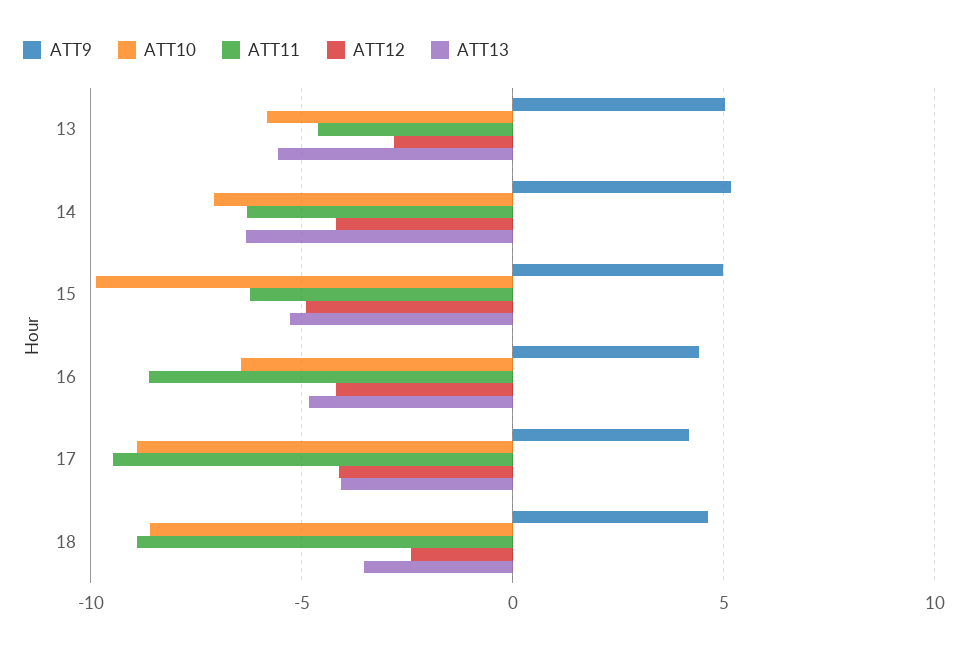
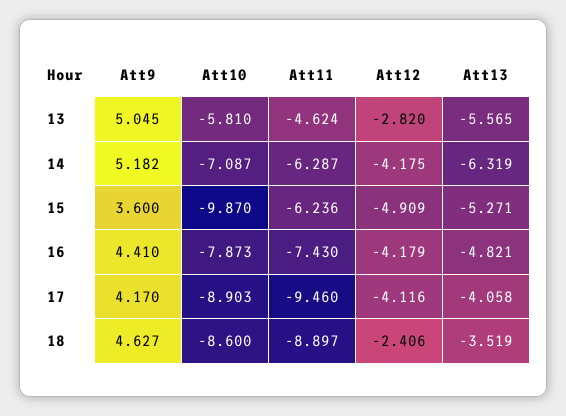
ATT9, 15: 5 -> 3.6
ATT10, 16: -6.5 -> -7.873
ATT11, 16: -8.5 -> -7.43

